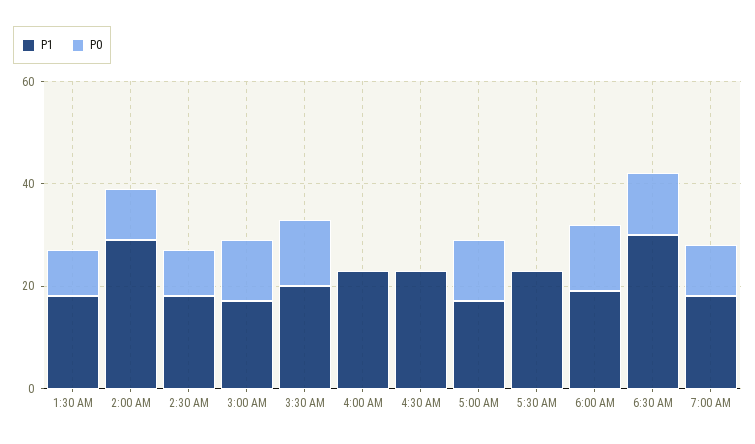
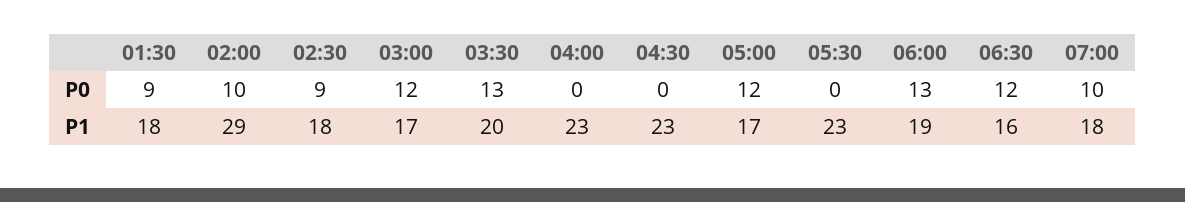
P1, 6:30 AM: 30 -> 16

